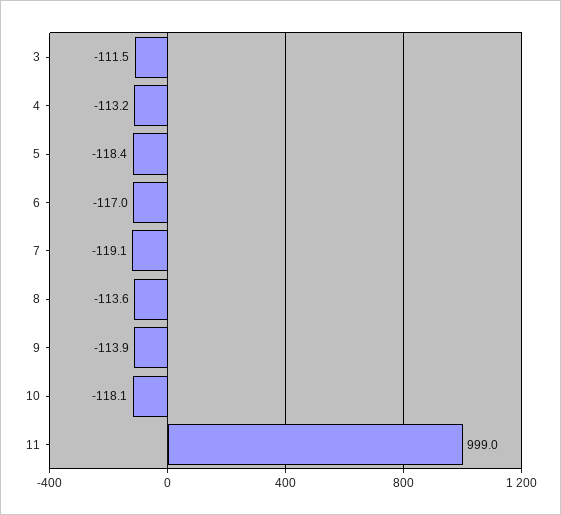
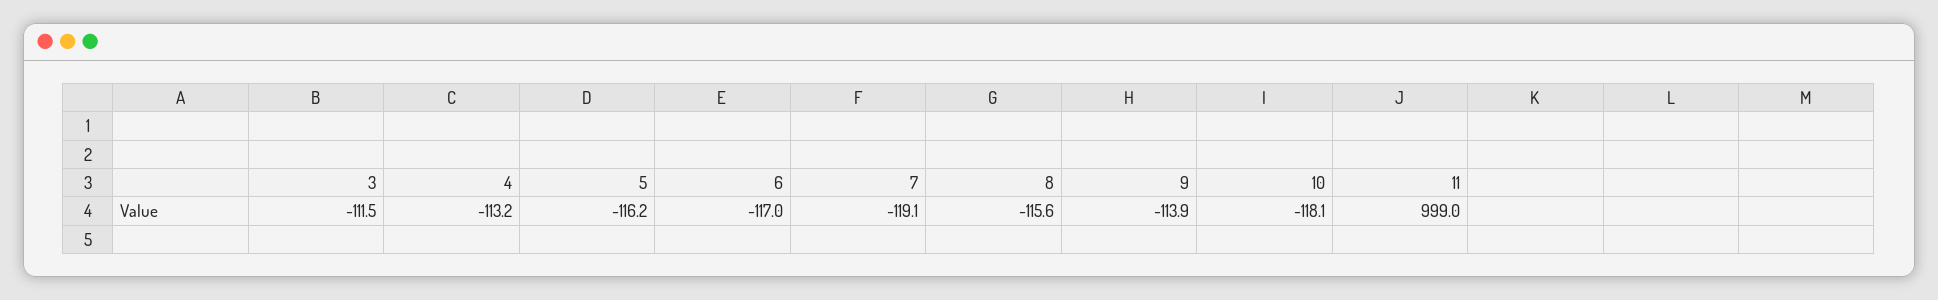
5: -118.4 -> -116.2
8: -113.6 -> -115.6

